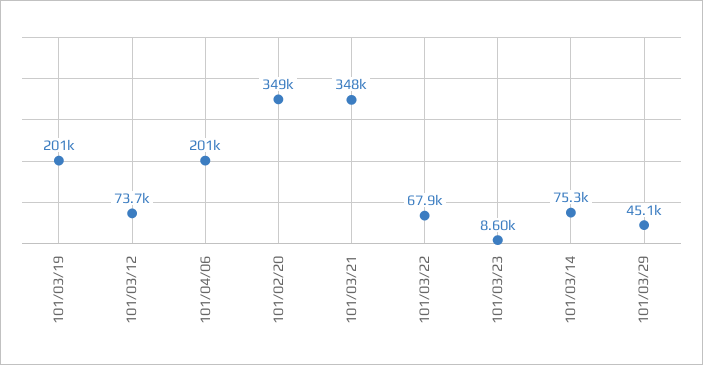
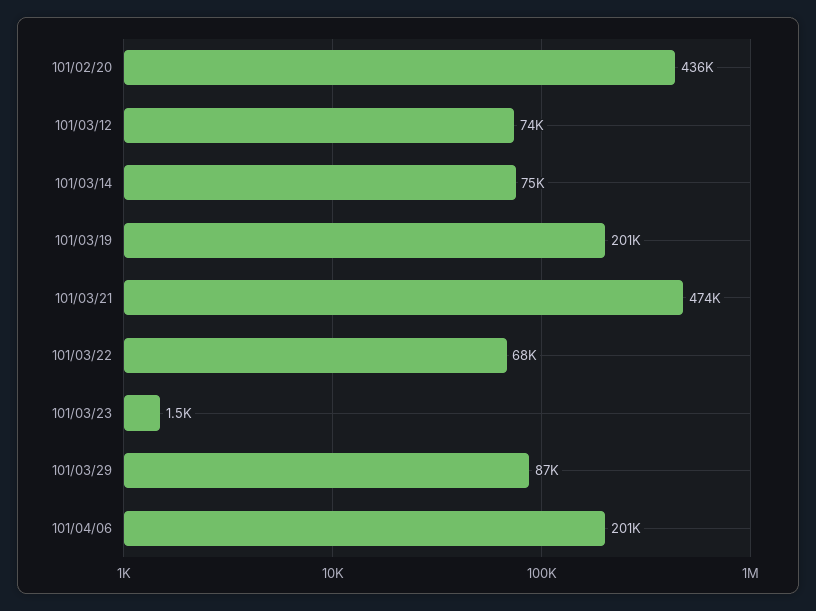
101/02/20: 349000 -> 436000
101/03/21: 348000 -> 474000
101/03/23: 8600 -> 1500
101/03/29: 45100 -> 87000

